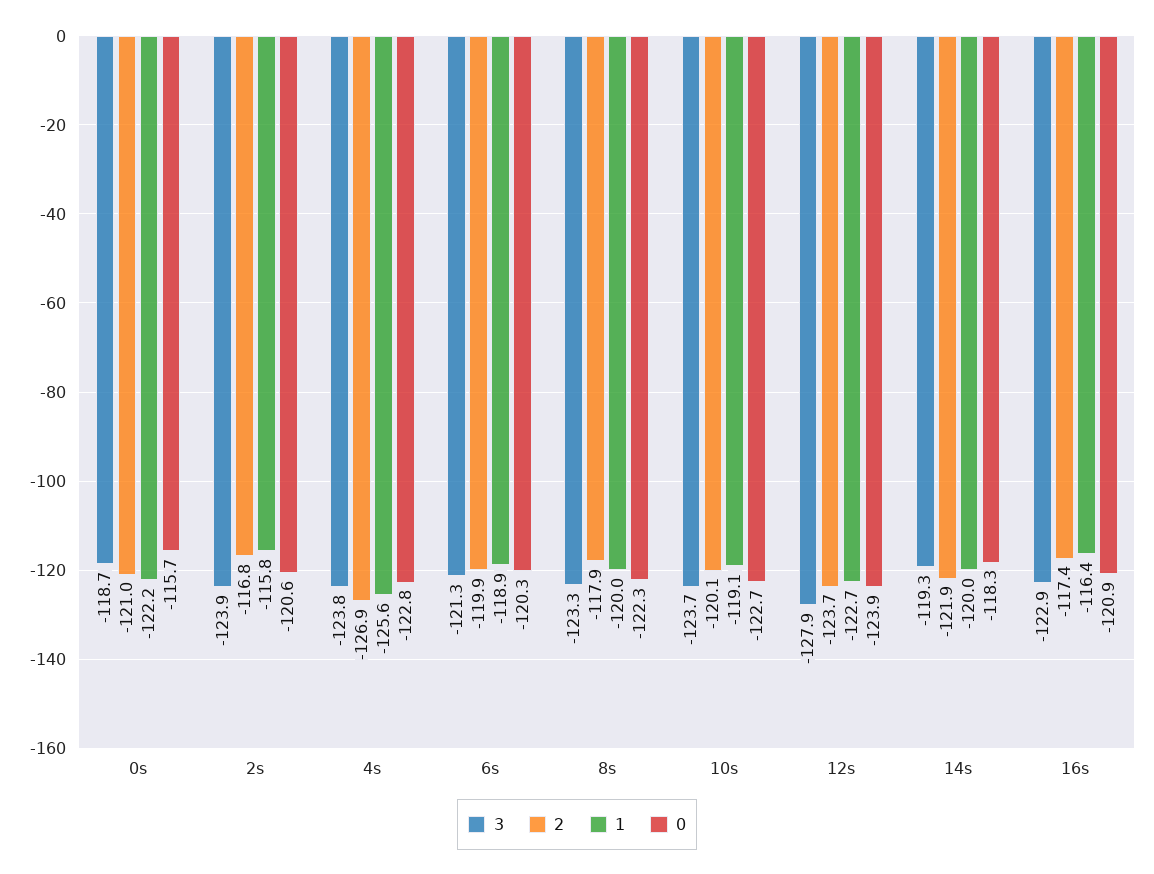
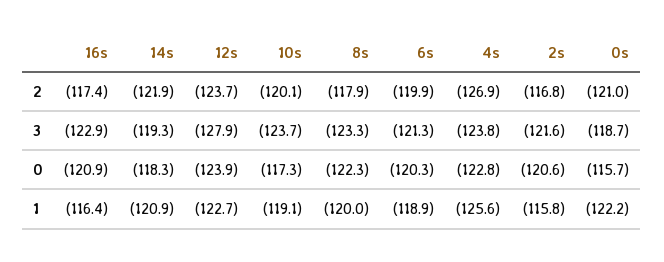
3, 2s: -123.9 -> -121.6
0, 10s: -122.7 -> -117.3
1, 14s: -120 -> -120.9

